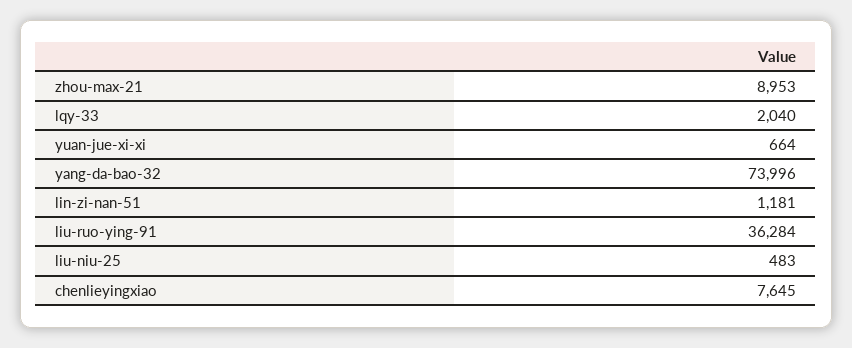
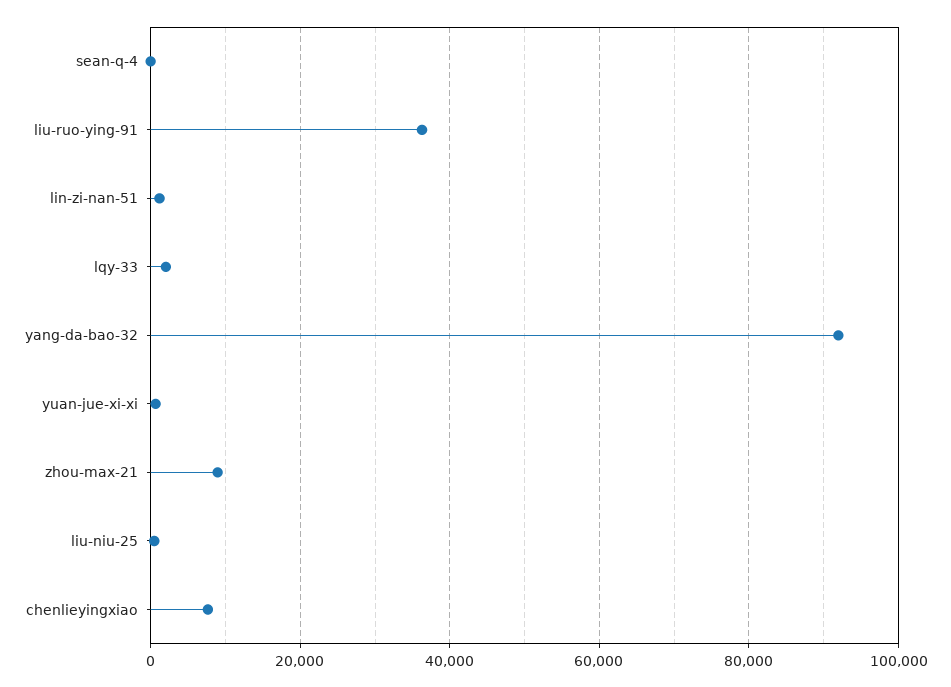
yang-da-bao-32: 73996 -> 92000
sean-q-4: none -> 0

